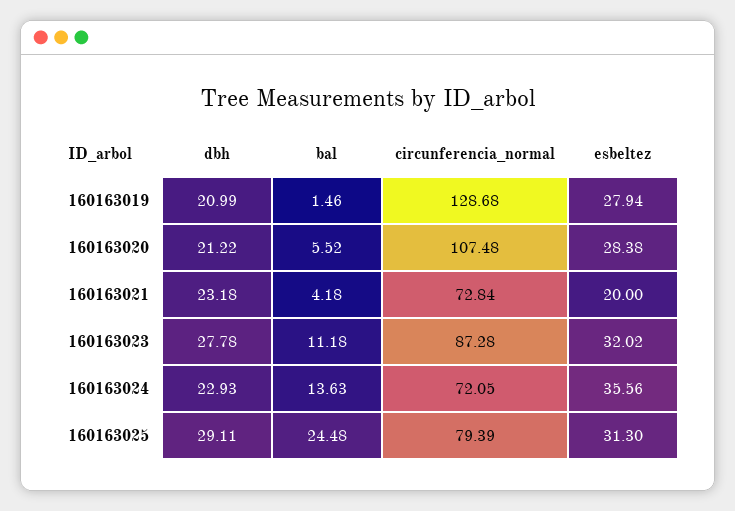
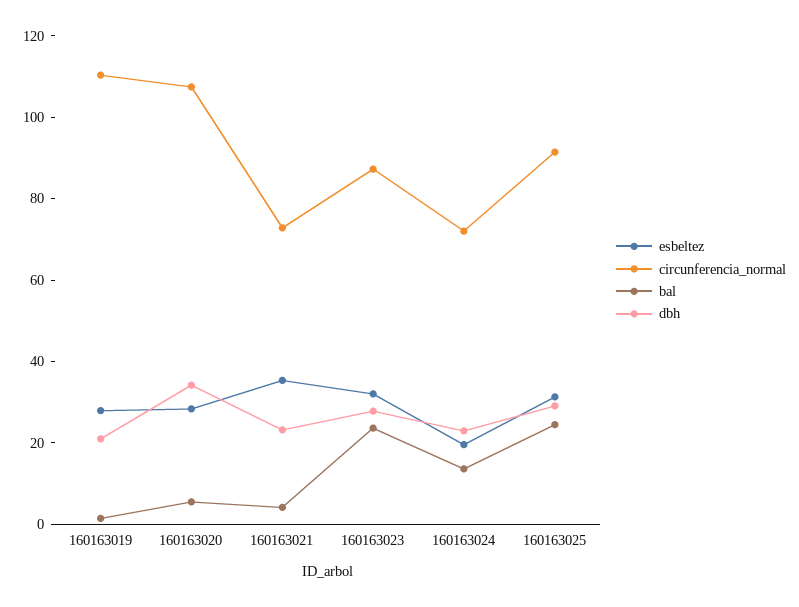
circunferencia_normal, 160163019: 128.68 -> 110
dbh, 160163020: 21.22 -> 35
esbeltez, 160163021: 20 -> 35
bal, 160163023: 11.18 -> 25
esbeltez, 160163024: 35.56 -> 20
circunferencia_normal, 160163025: 79.39 -> 90

